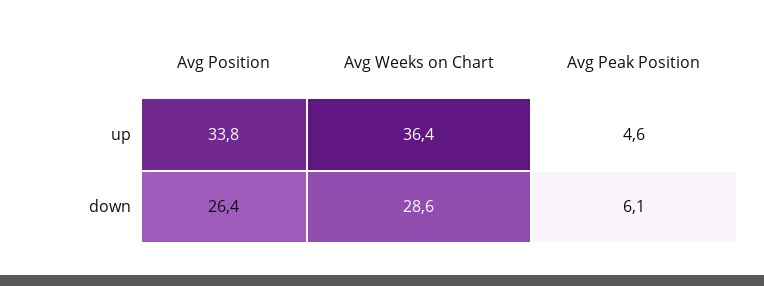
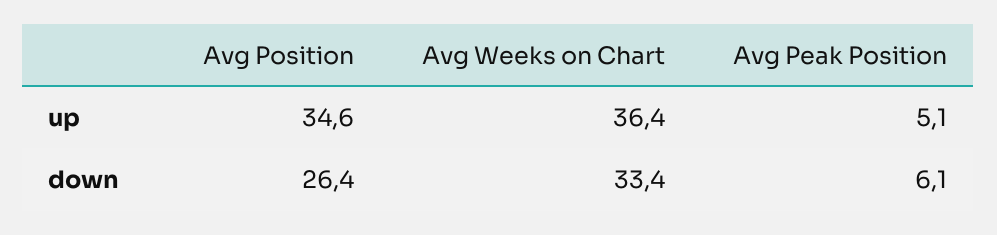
Avg Position, up: 33.8 -> 34.6
Avg Peak Position, up: 4.6 -> 5.1
Avg Weeks on Chart, down: 28.6 -> 33.4

